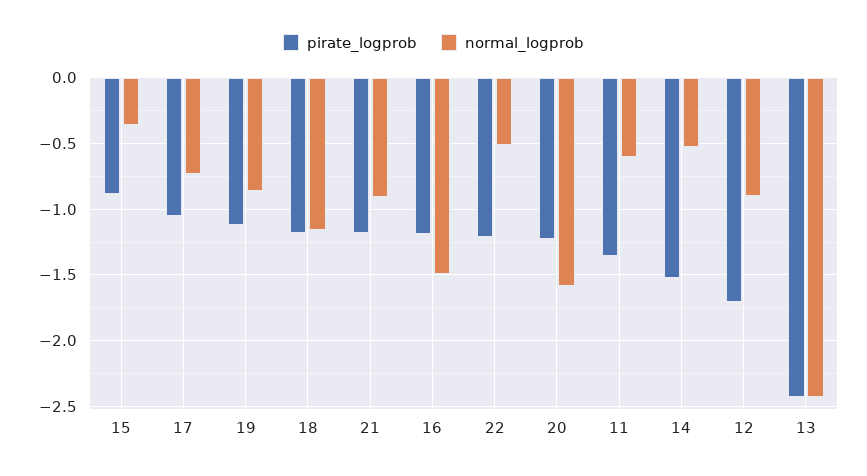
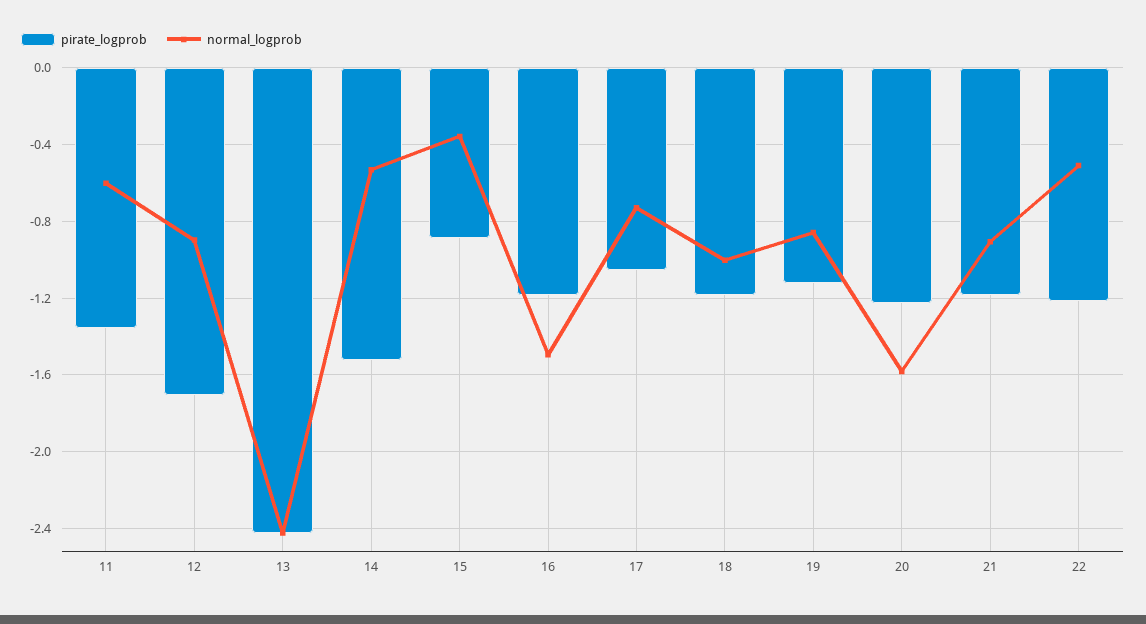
normal_logprob, 18: -1.15 -> -1

